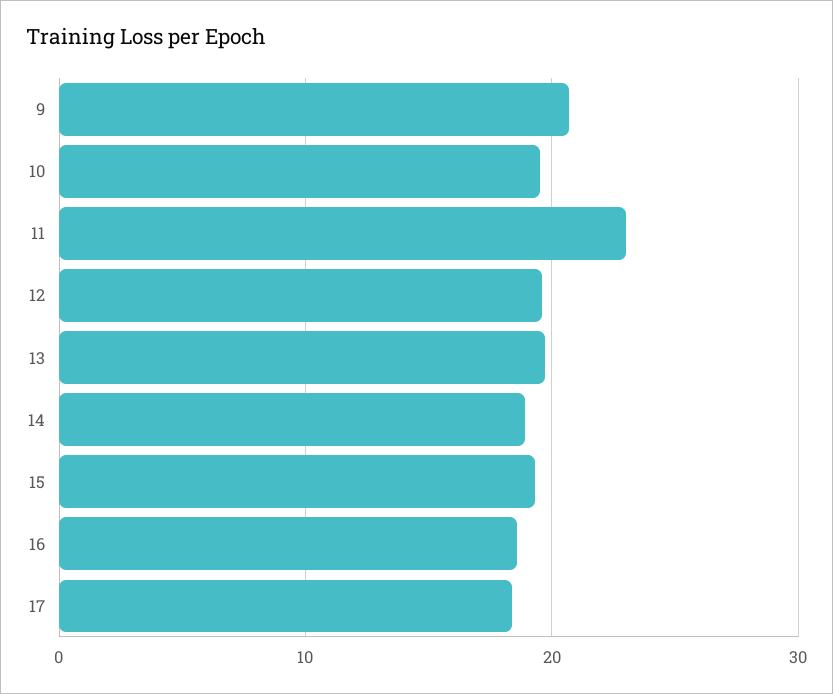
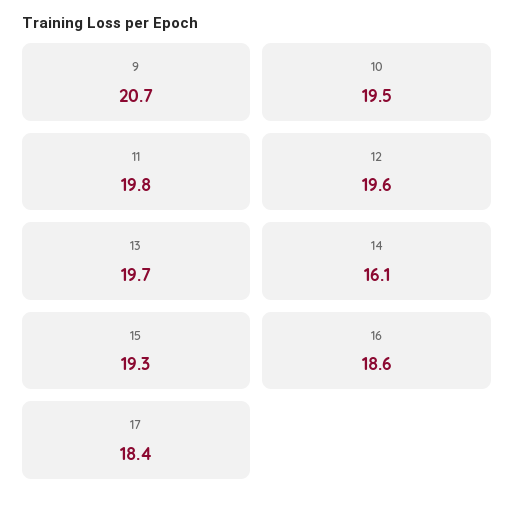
11: 23 -> 19.8
14: 19 -> 16.1

